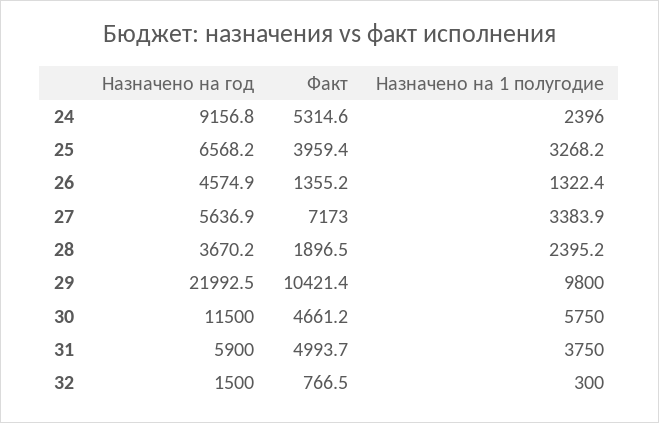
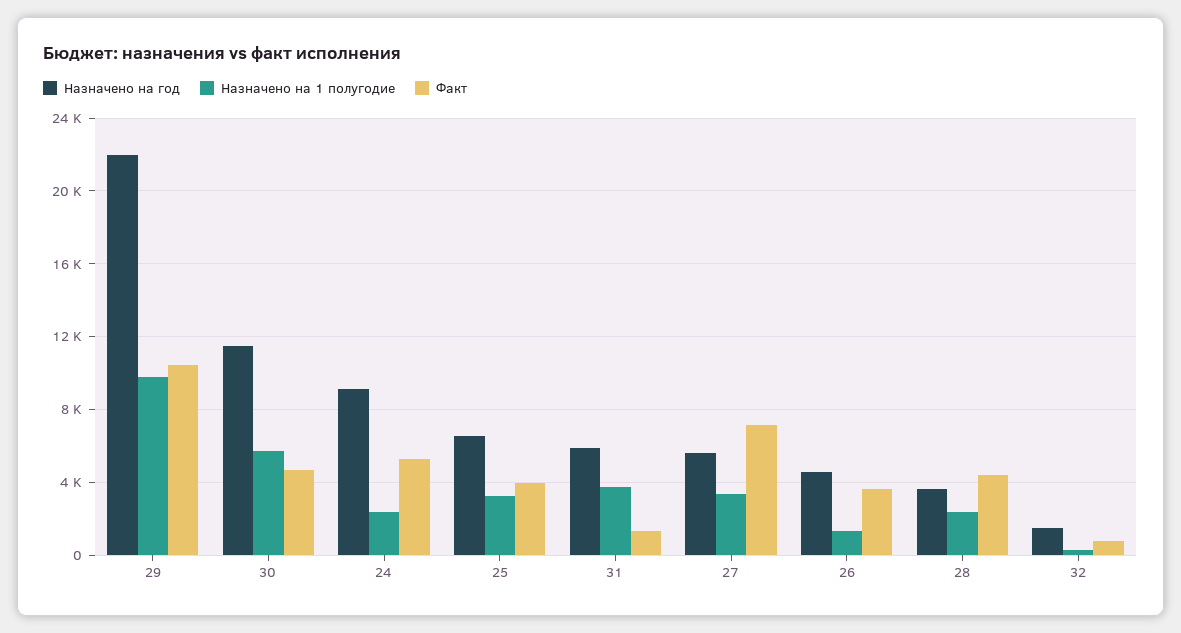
Факт, 26: 1355.2 -> 3500
Факт, 28: 1896.5 -> 4500
Факт, 31: 4993.7 -> 1500

